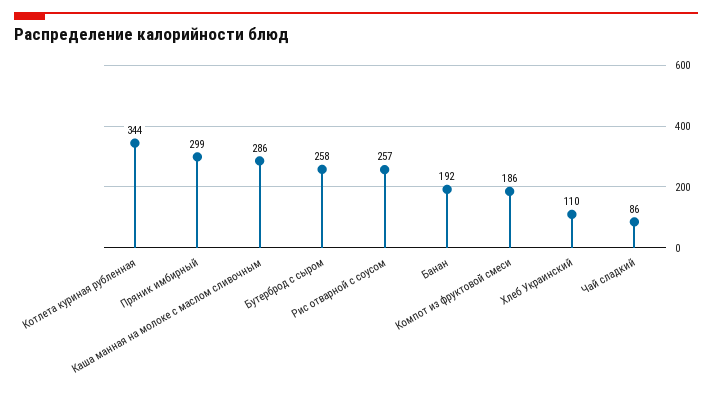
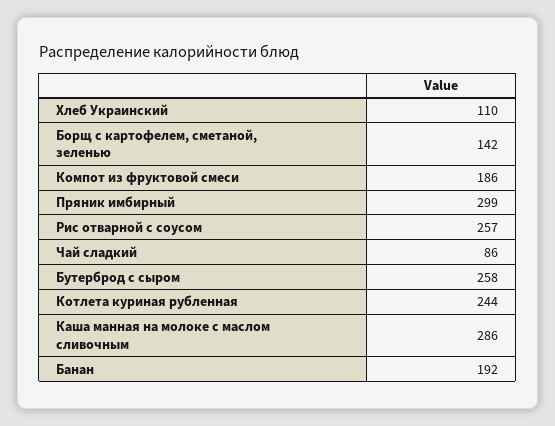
Котлета куриная рубленная: 344 -> 244
Борщ с картофелем, сметаной, зеленью: none -> 142

